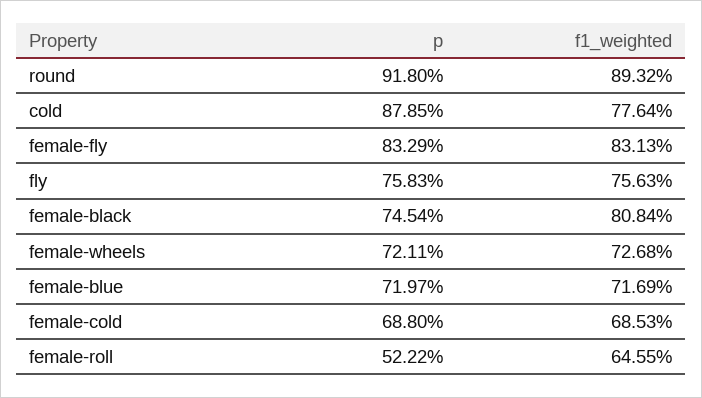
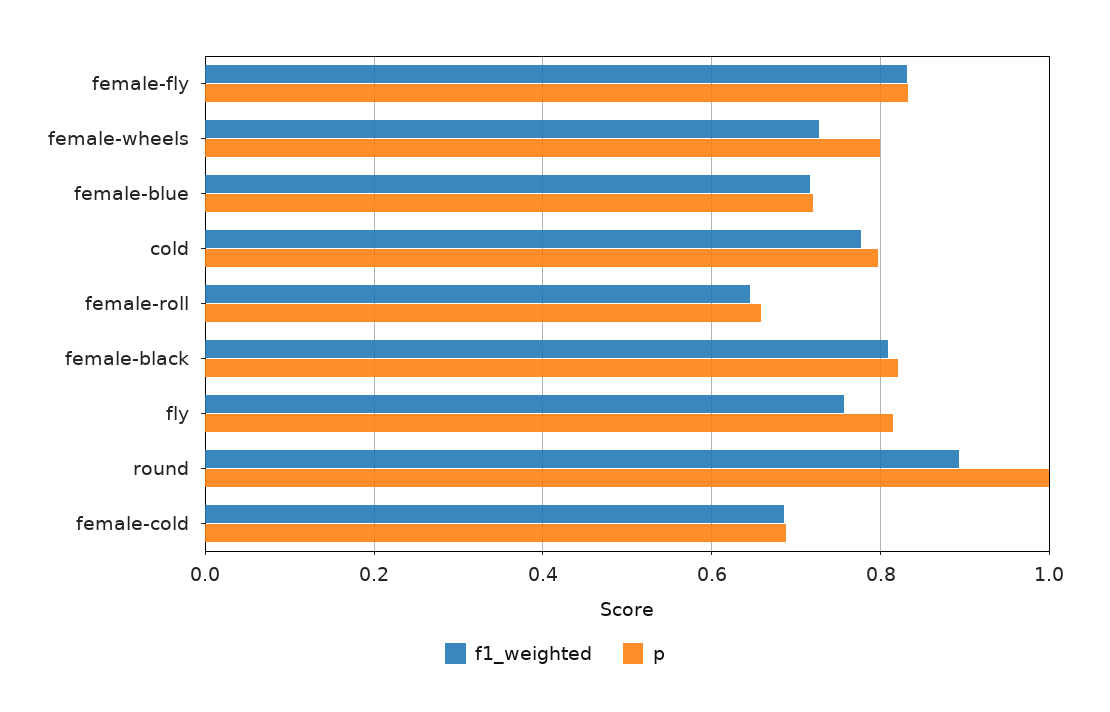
p, round: 0.918 -> 1
p, cold: 0.8785 -> 0.8
p, fly: 0.7583 -> 0.82
p, female-black: 0.7454 -> 0.82
p, female-wheels: 0.7211 -> 0.8
p, female-roll: 0.5222 -> 0.66

